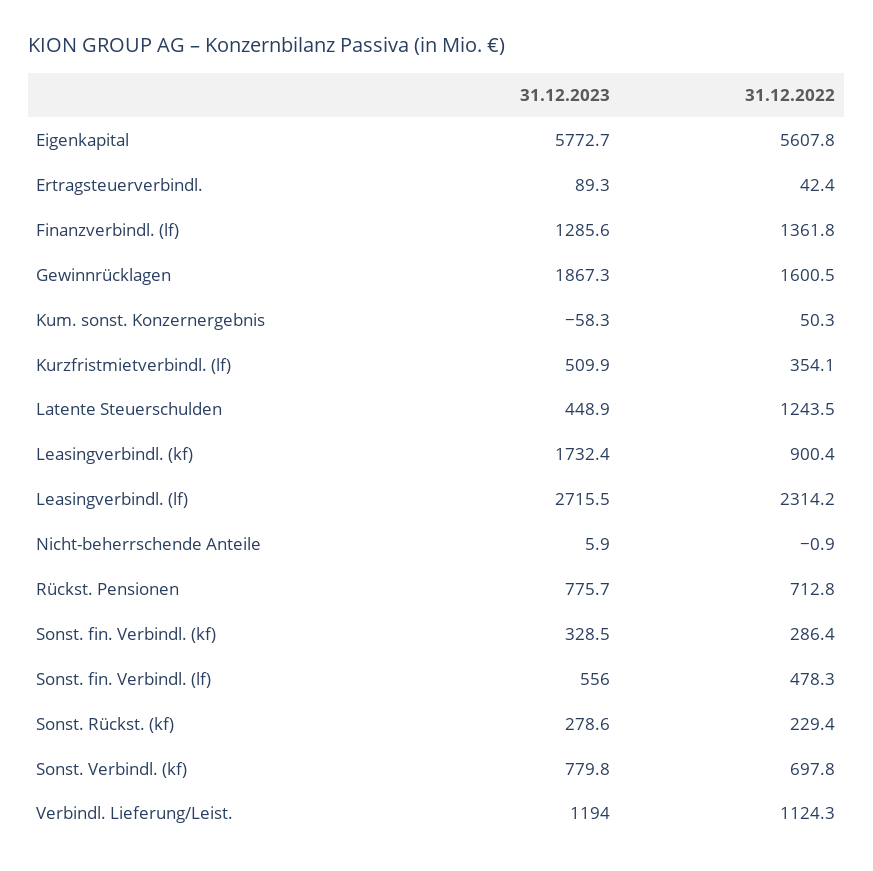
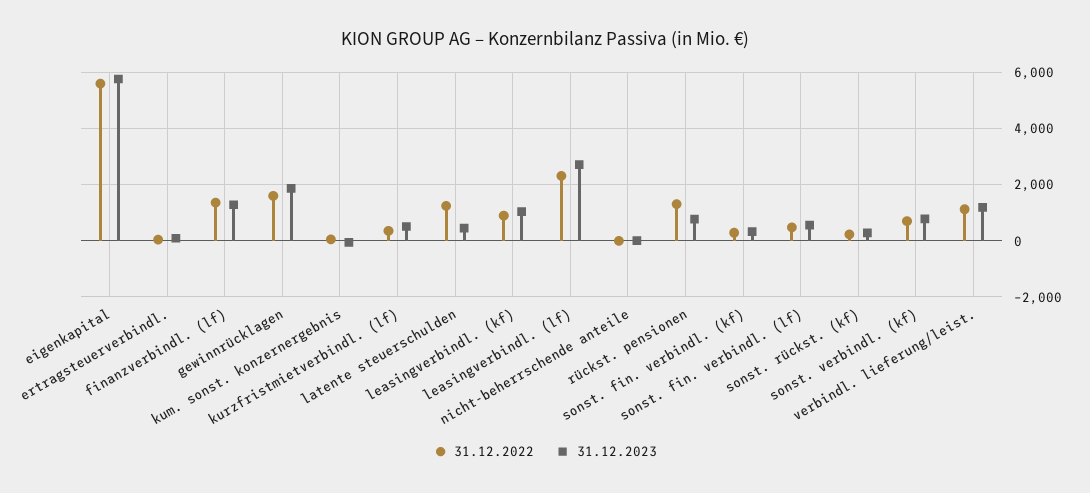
31.12.2023, Leasingverbindl. (kf): 1732.4 -> 1000
31.12.2022, Rückst. Pensionen: 712.8 -> 1250

